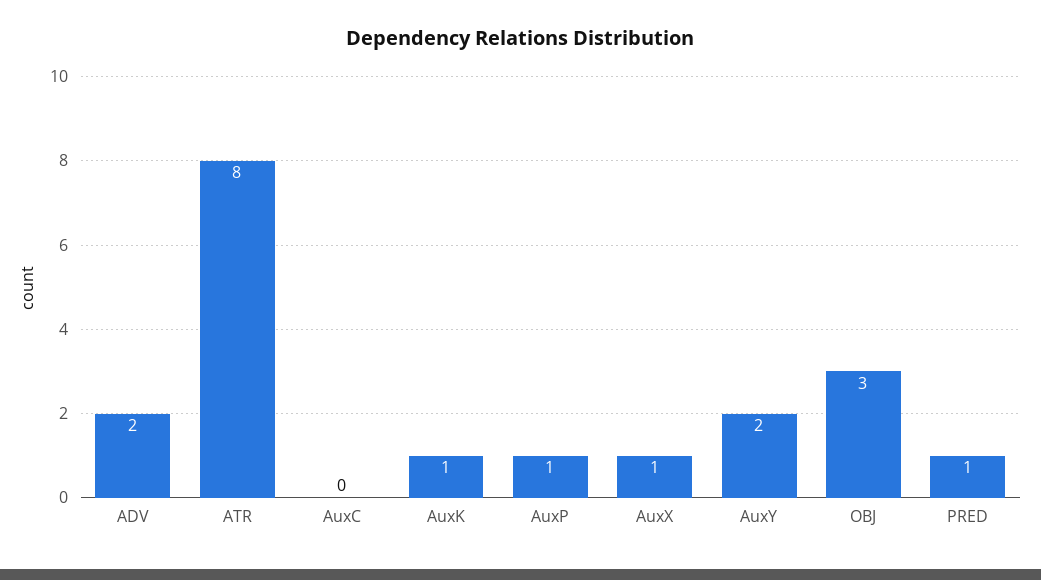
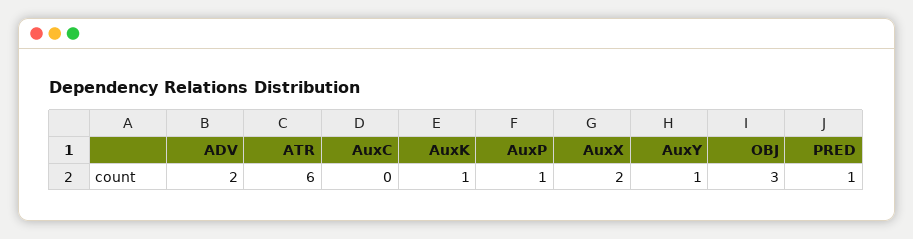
ATR: 8 -> 6
AuxX: 1 -> 2
AuxY: 2 -> 1

